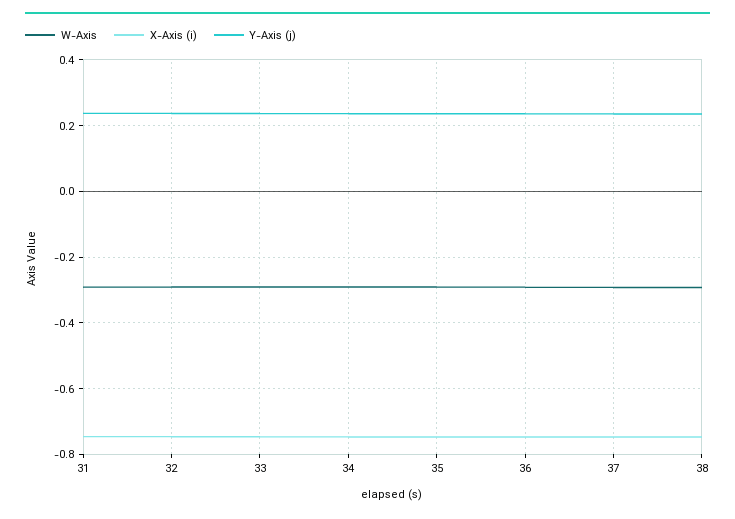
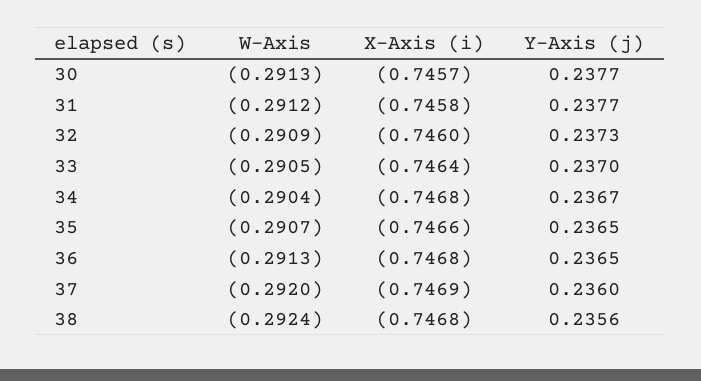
W-Axis, 30: none -> -0.2913
X-Axis (i), 30: none -> -0.7457
Y-Axis (j), 30: none -> 0.2377

